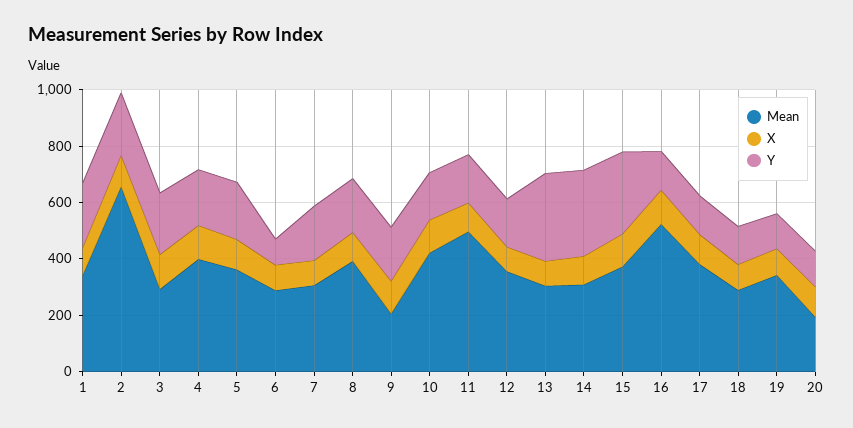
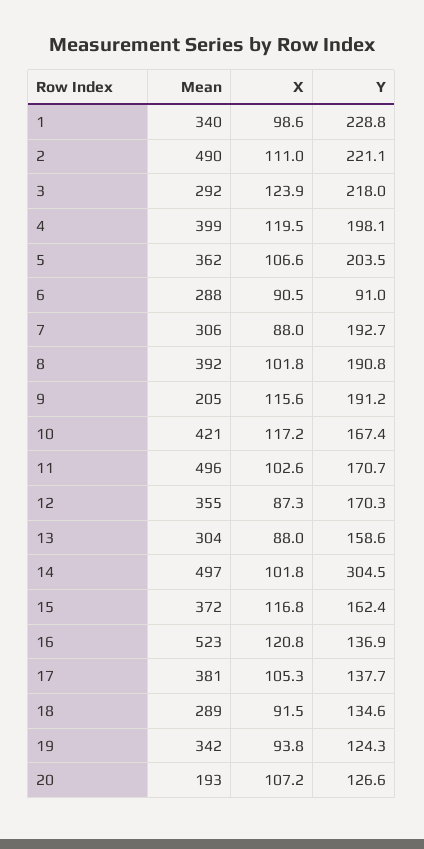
Mean, 2: 650 -> 490
Y, 13: 300 -> 158.6
Mean, 14: 300 -> 497
Y, 15: 300 -> 162.4

